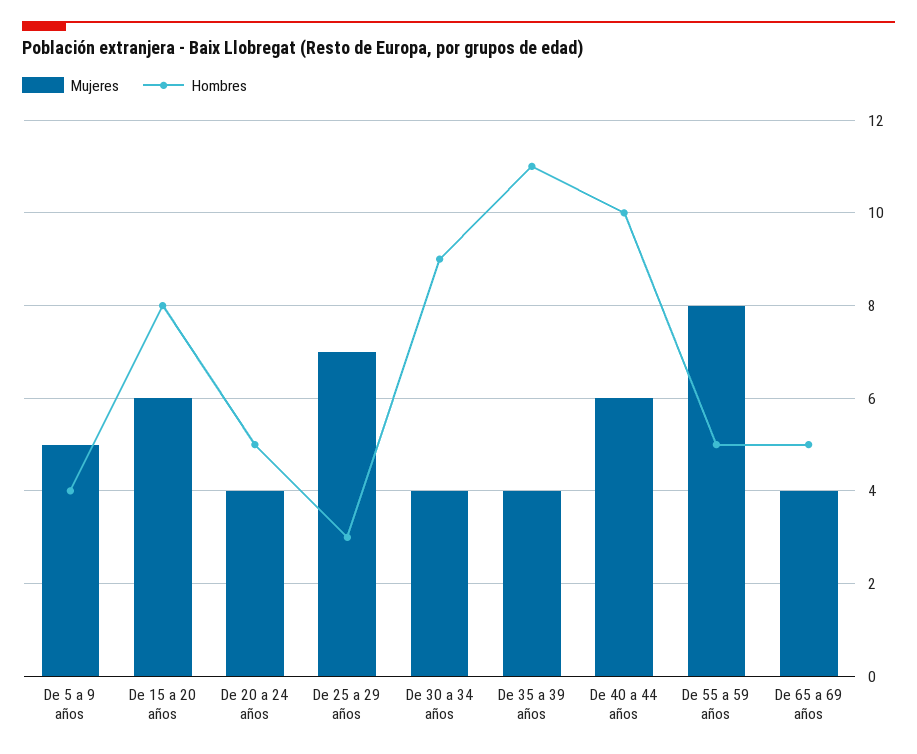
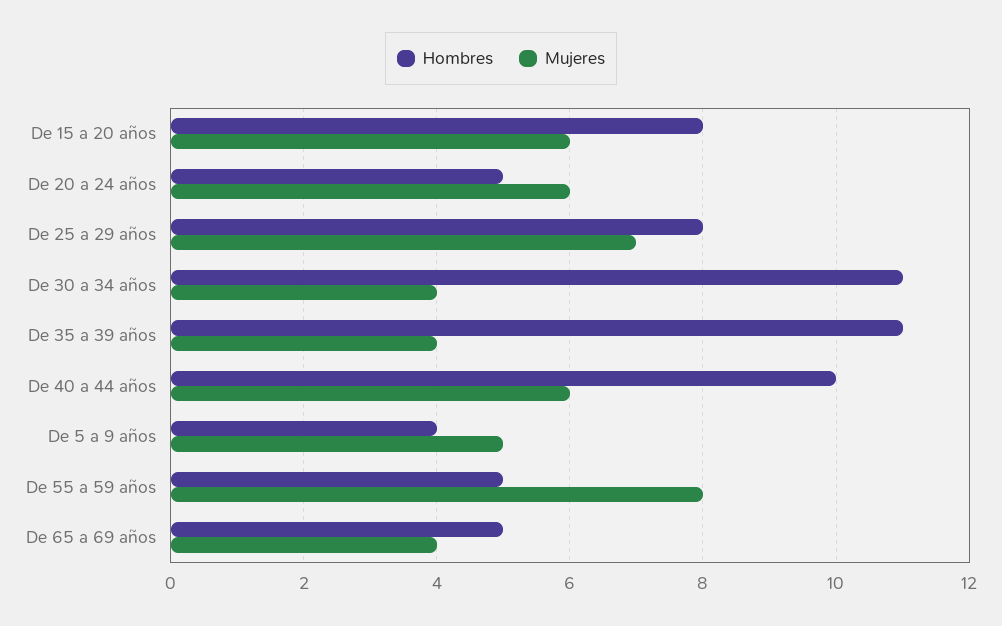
Mujeres, De 20 a 24 años: 4 -> 6
Hombres, De 25 a 29 años: 3 -> 8
Hombres, De 30 a 34 años: 9 -> 11

